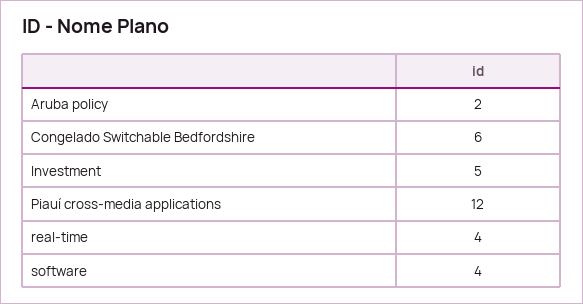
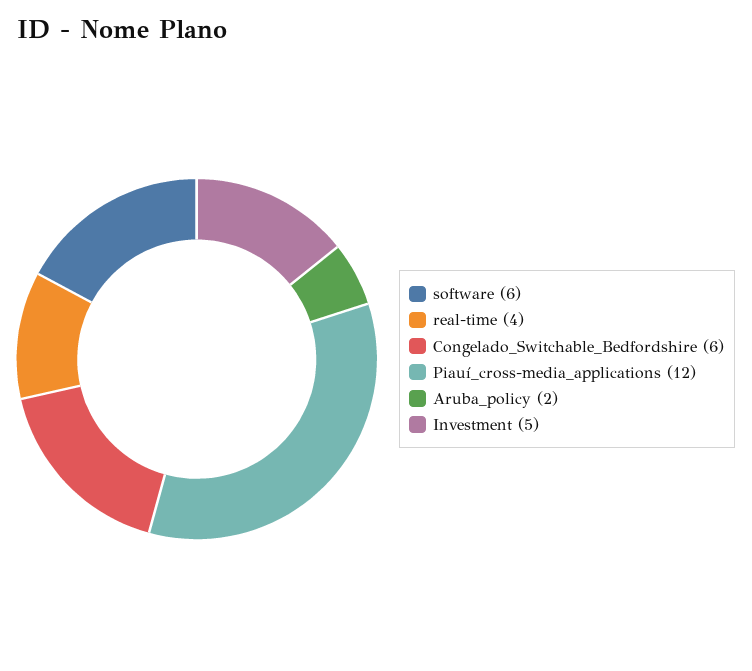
software: 4 -> 6

